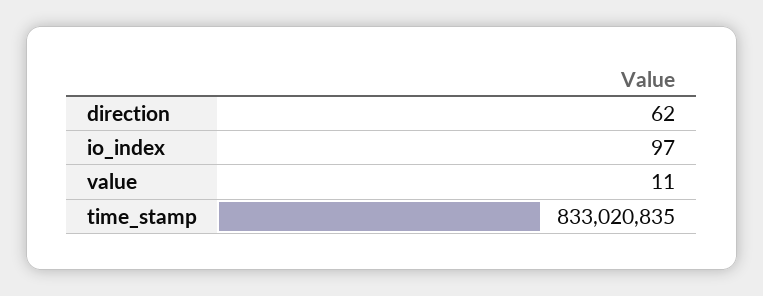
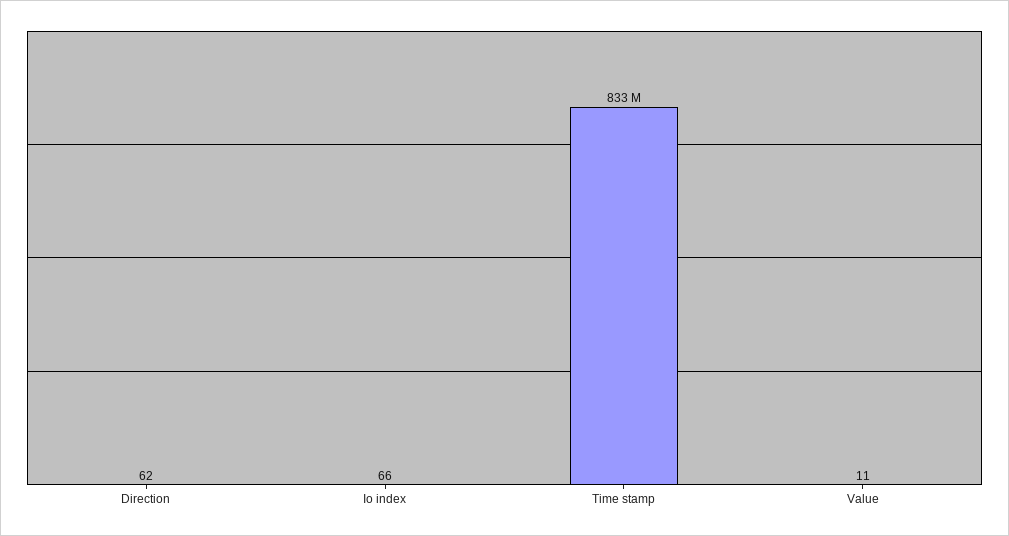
io_index: 97 -> 66

